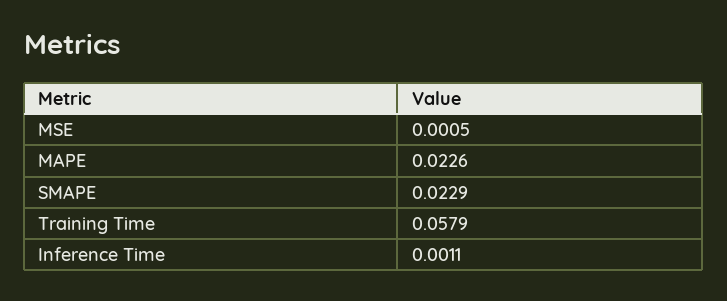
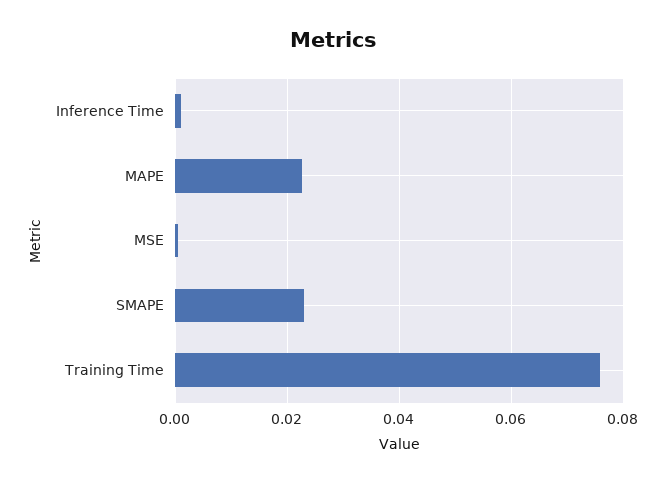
Training Time: 0.0579 -> 0.076

